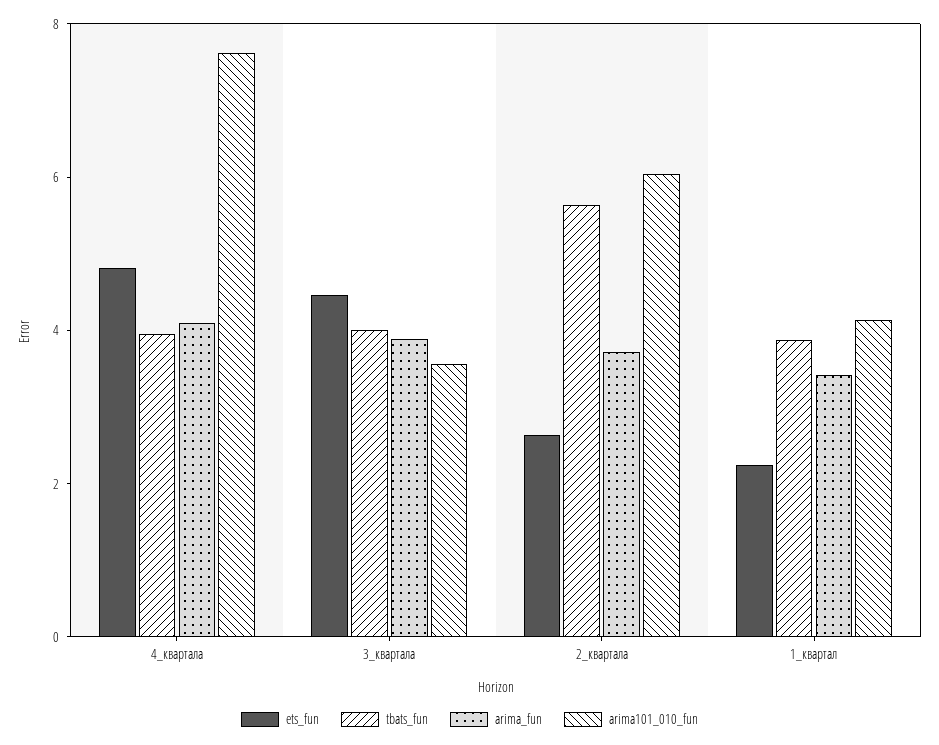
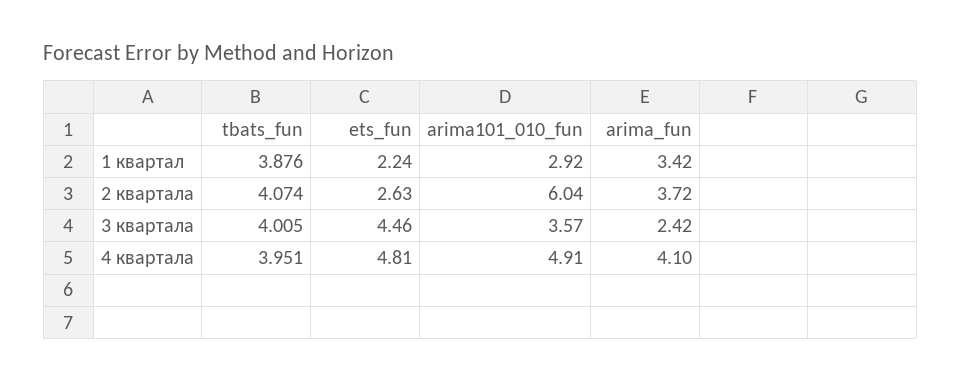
arima101_010_fun, 4_квартала: 7.5 -> 4.91
arima_fun, 3_квартала: 4 -> 2.42
tbats_fun, 2_квартала: 5.5 -> 4.074
arima101_010_fun, 1_квартал: 4 -> 2.92

